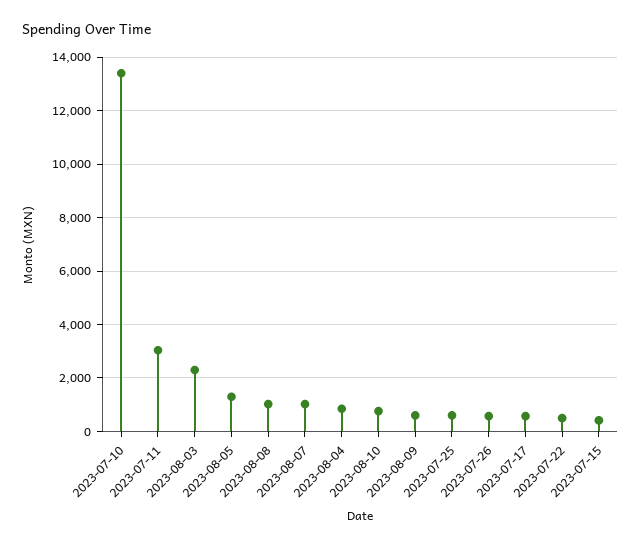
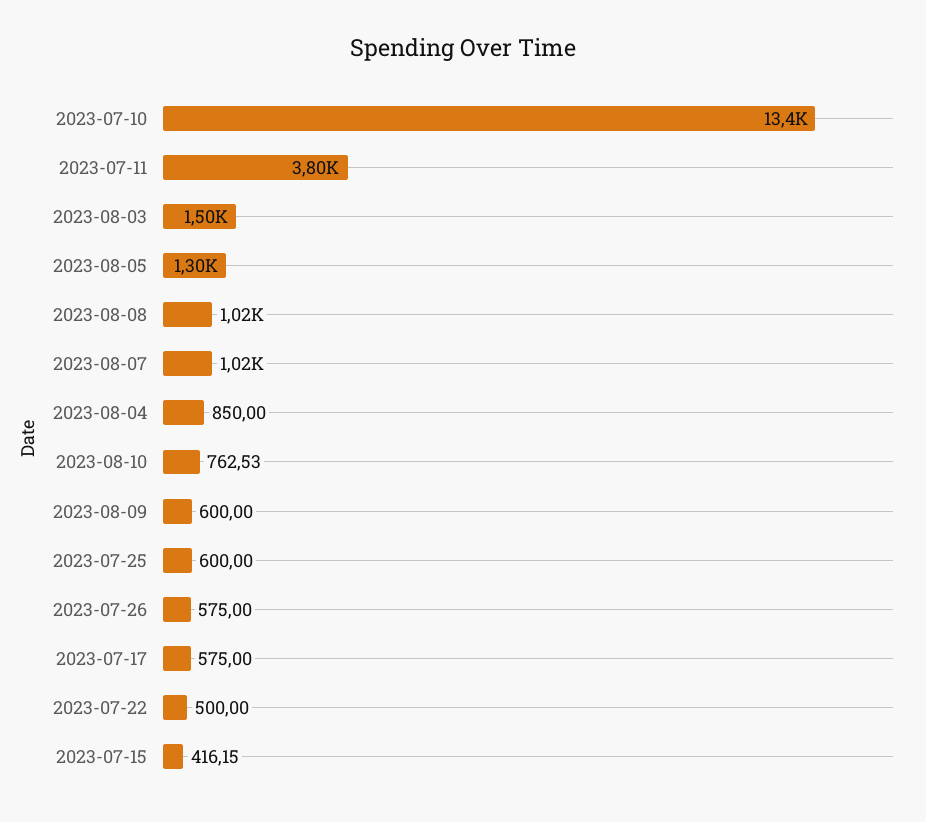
2023-07-11: 3000 -> 3800
2023-08-03: 2250 -> 1500

